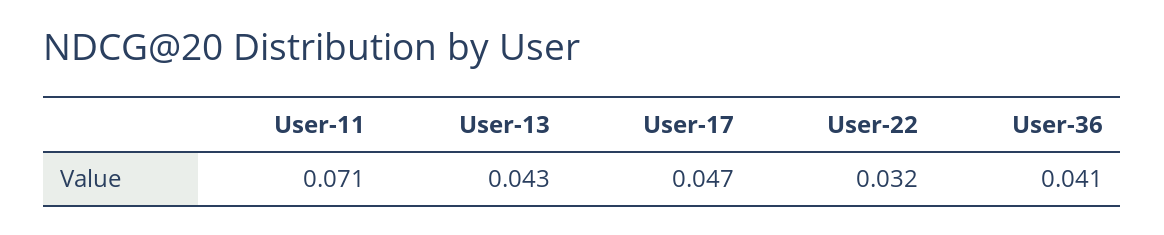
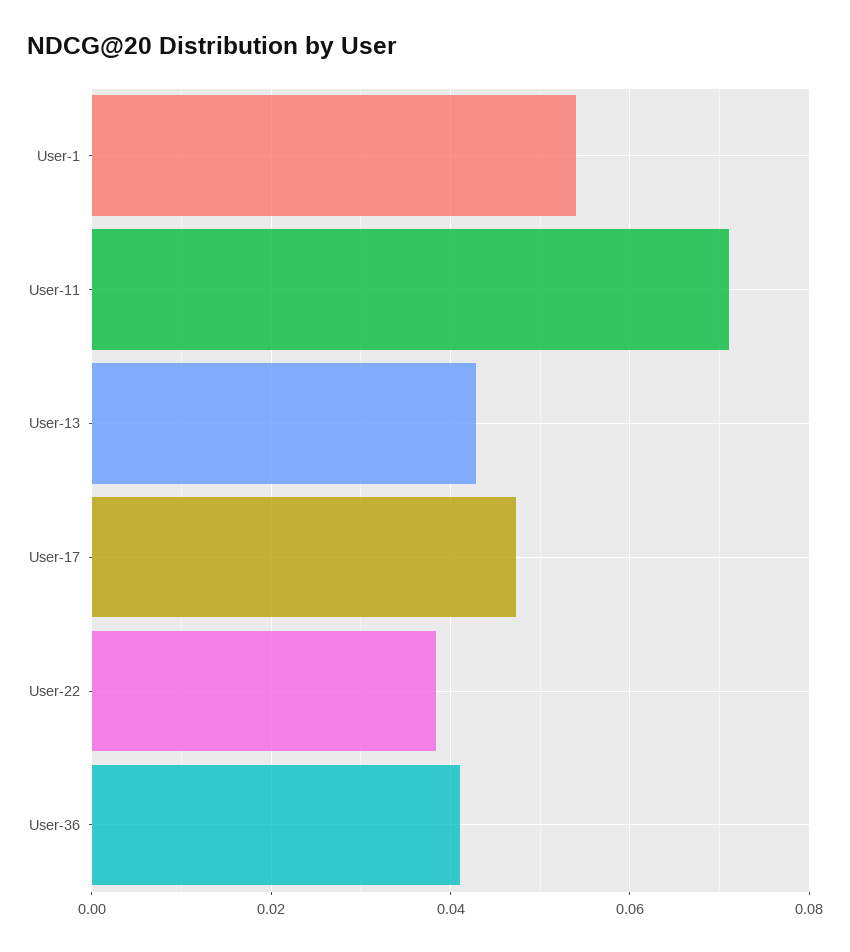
User-22: 0.032 -> 0.038
User-1: none -> 0.054

